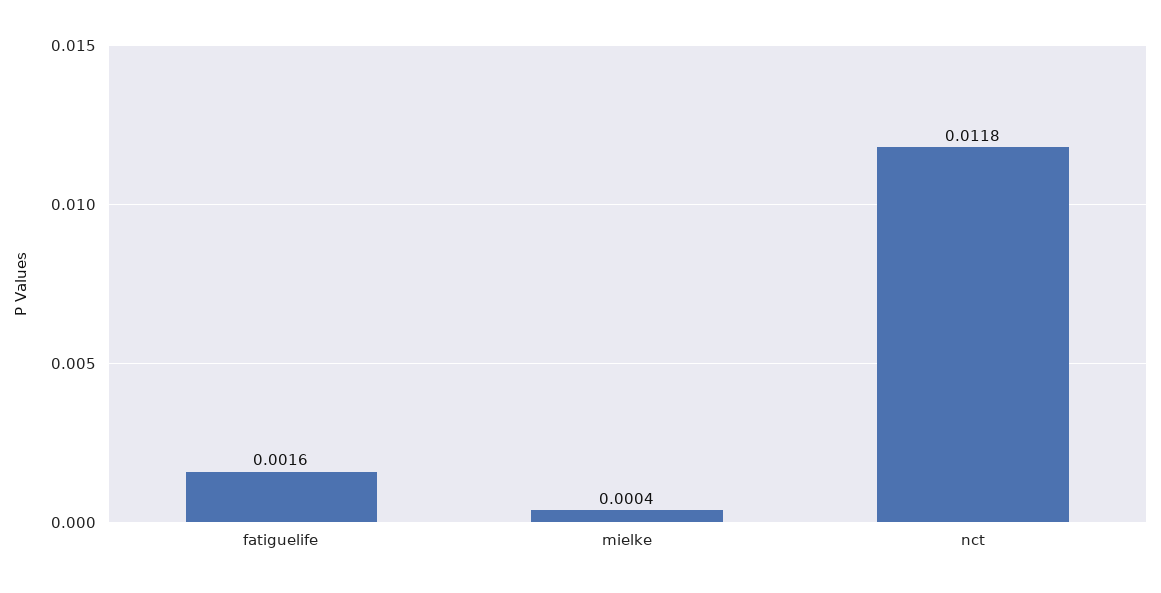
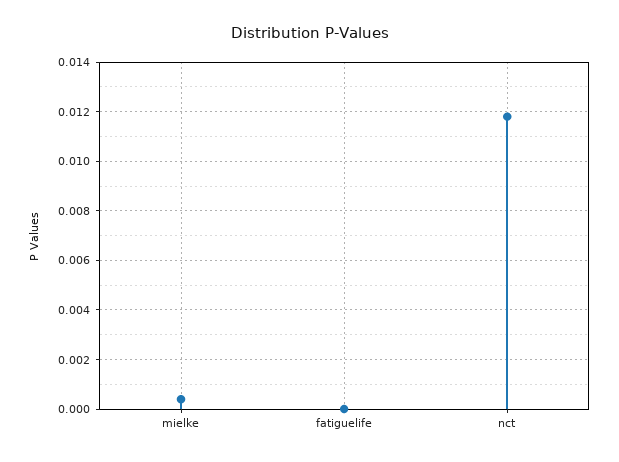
fatiguelife: 0.0016 -> 0

